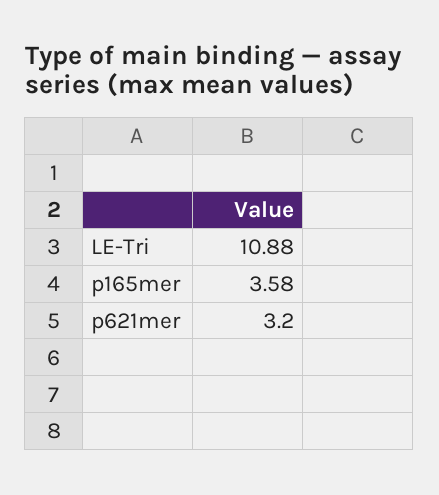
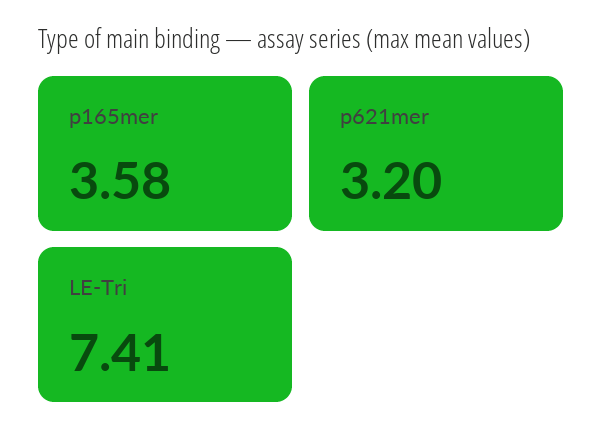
LE-Tri: 10.88 -> 7.41

